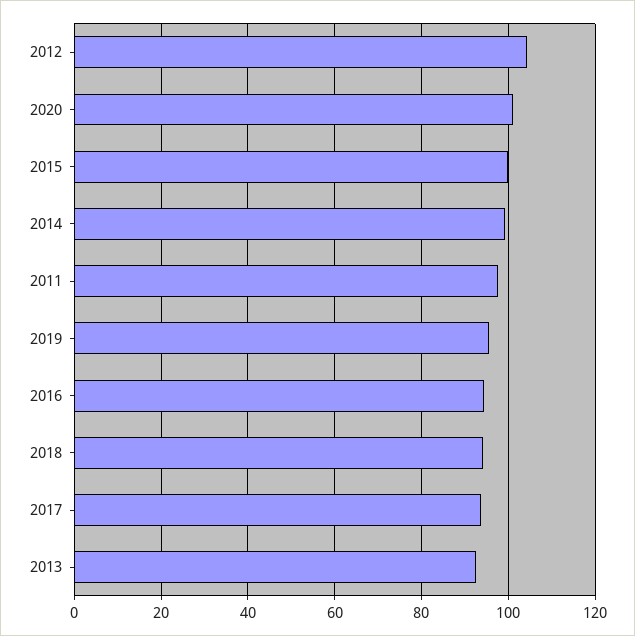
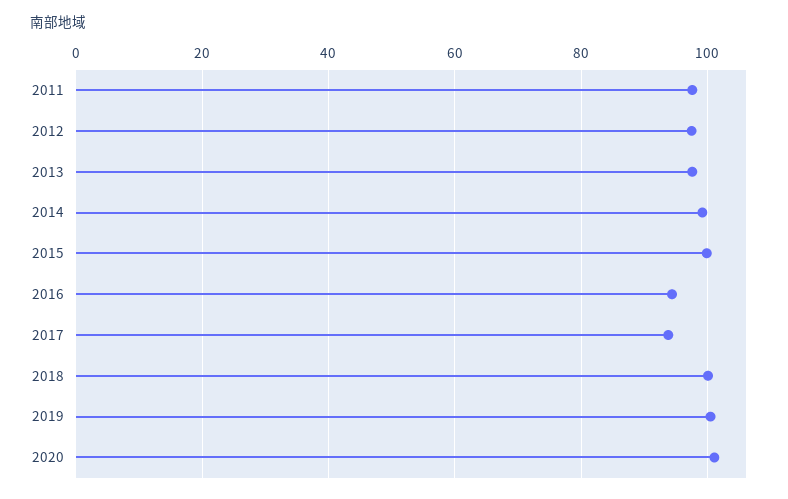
2012: 104 -> 98
2019: 96 -> 100
2018: 94 -> 100
2013: 92 -> 98

